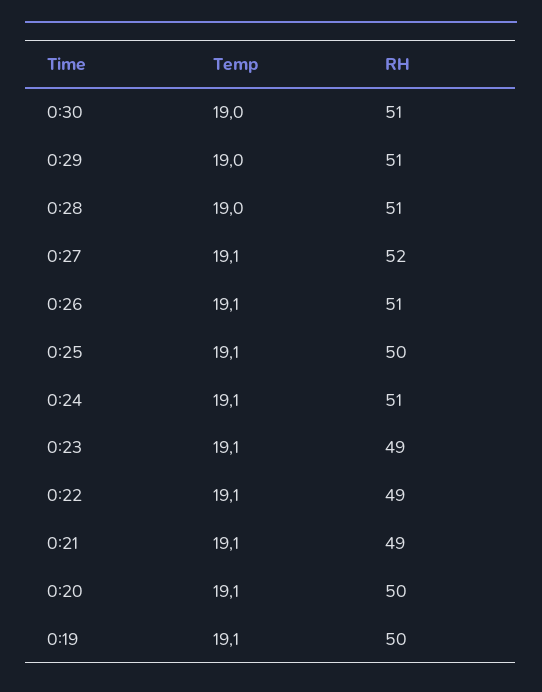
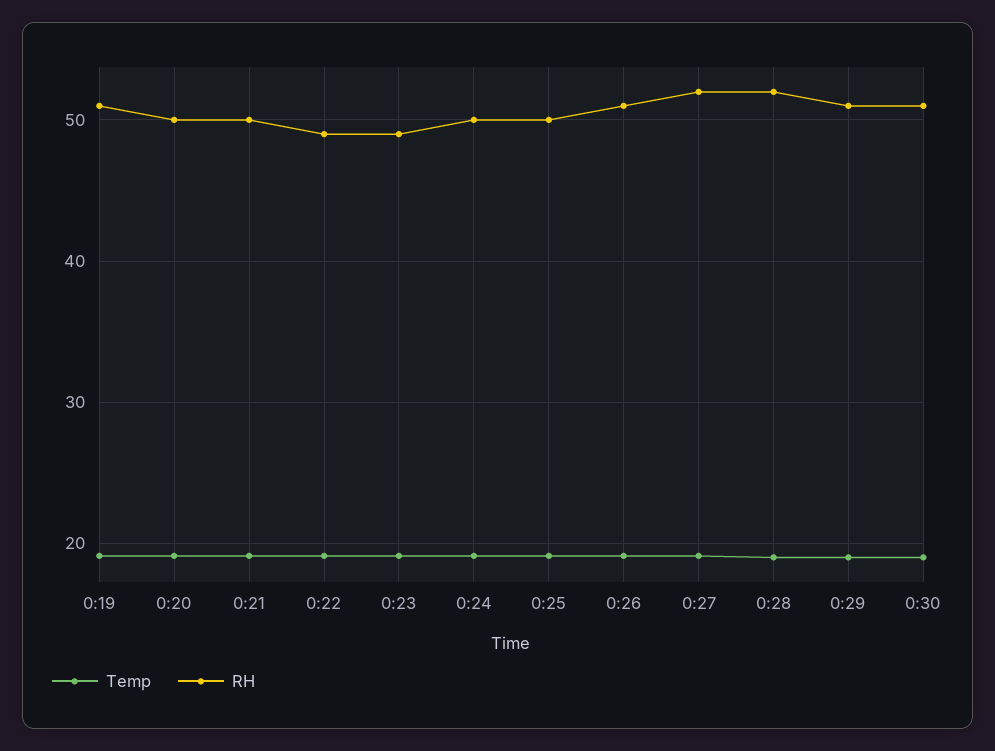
RH, 0:28: 51 -> 52
RH, 0:24: 51 -> 50
RH, 0:21: 49 -> 50
RH, 0:19: 50 -> 51

